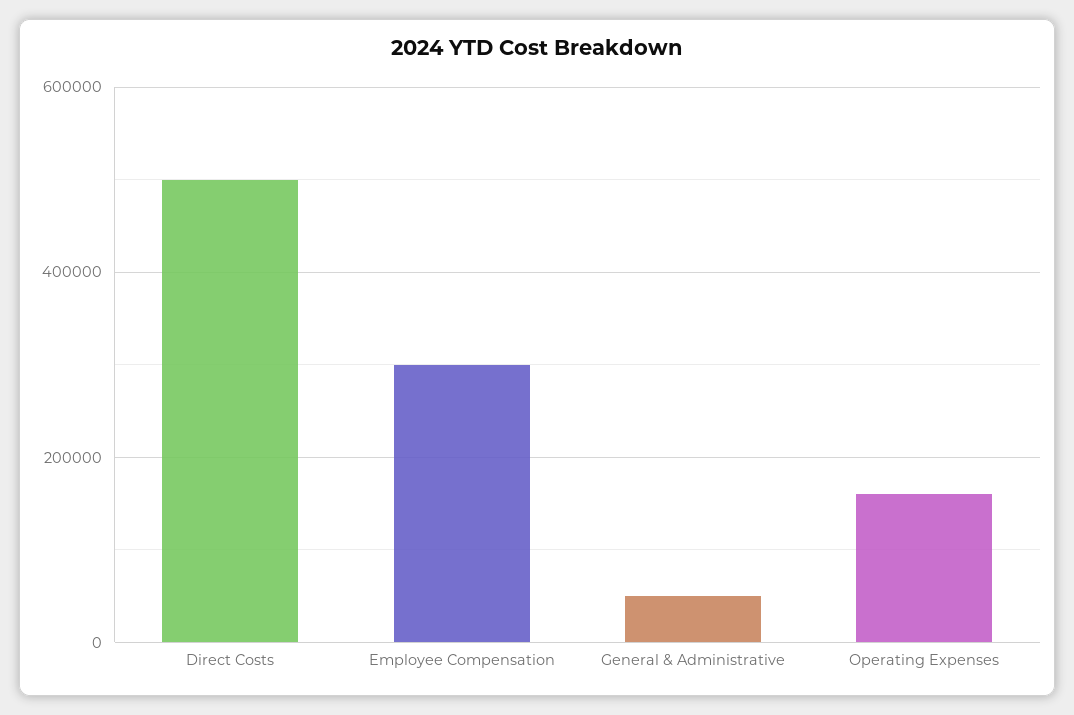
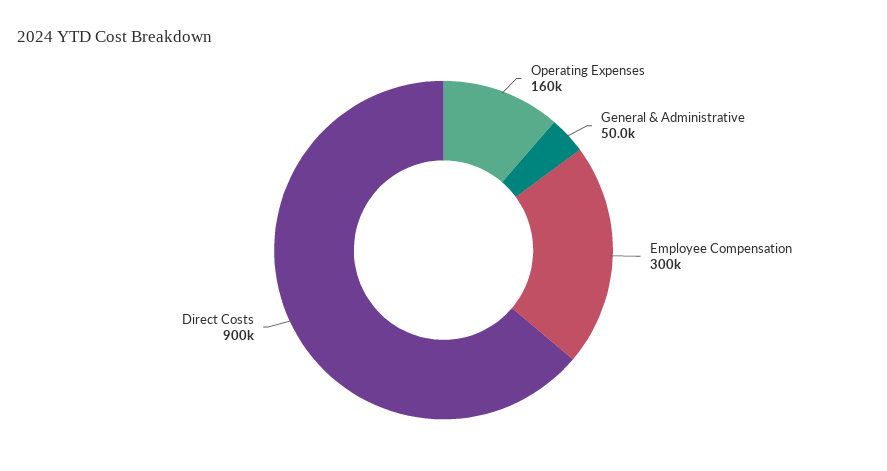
Direct Costs: 500000 -> 900000

